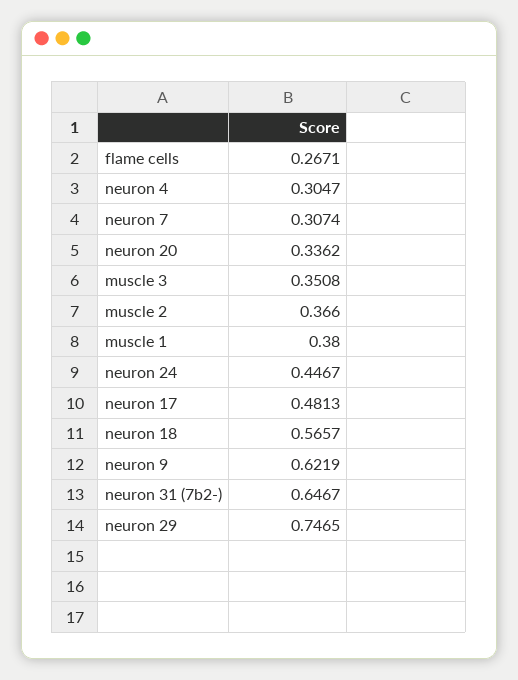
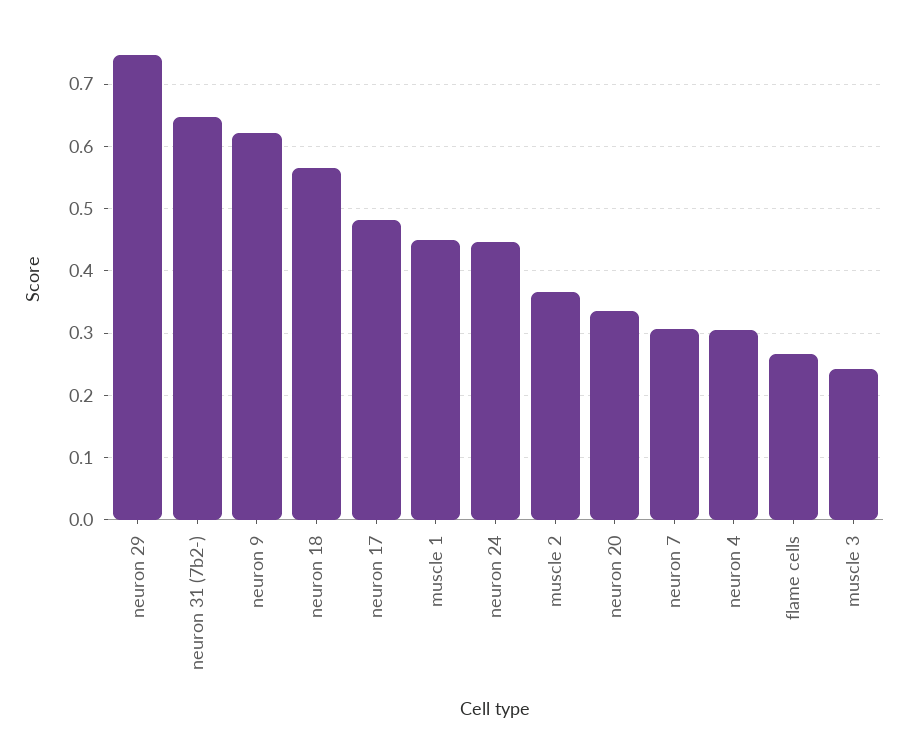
muscle 3: 0.3508 -> 0.24
muscle 1: 0.38 -> 0.45

